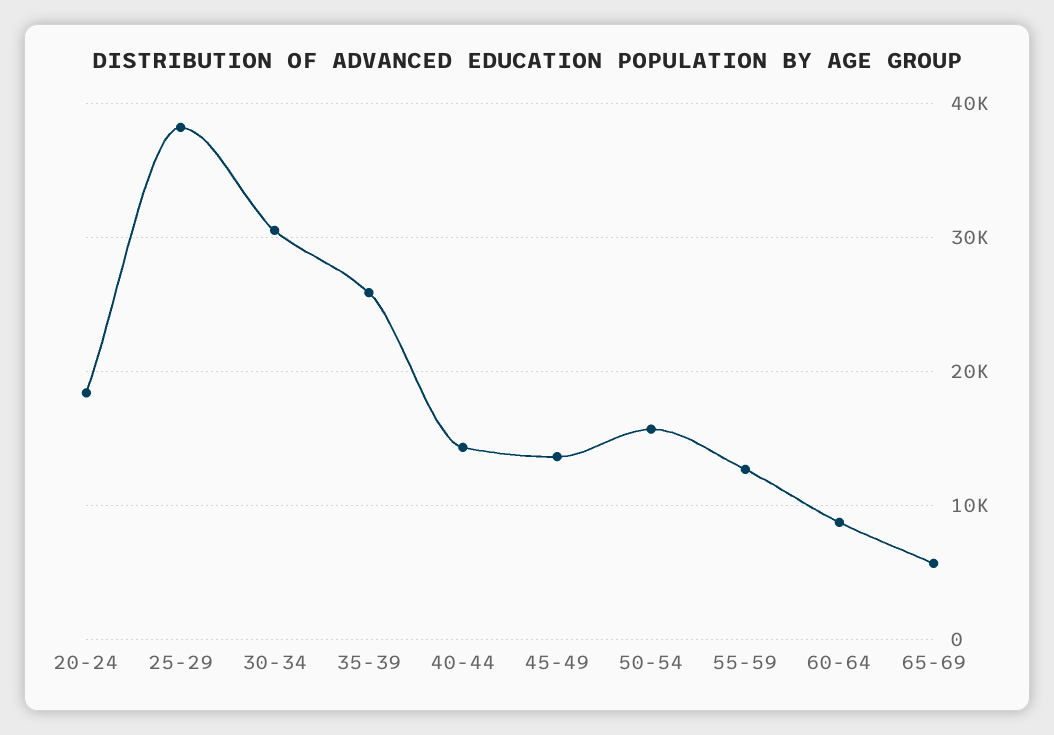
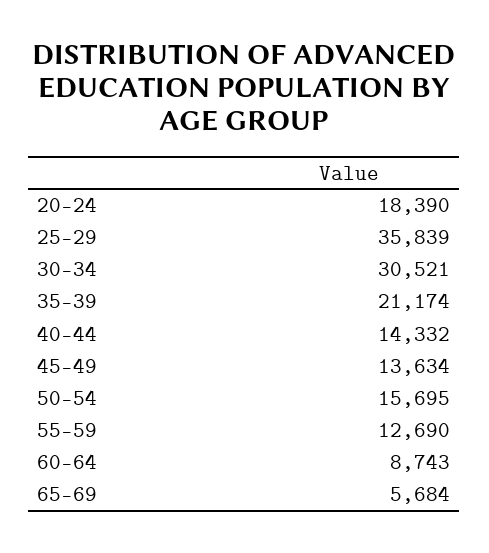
25-29: 38000 -> 35839
35-39: 26000 -> 21174

